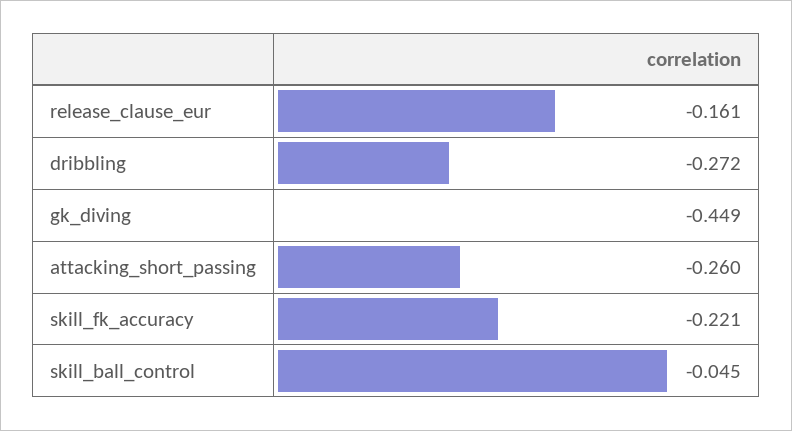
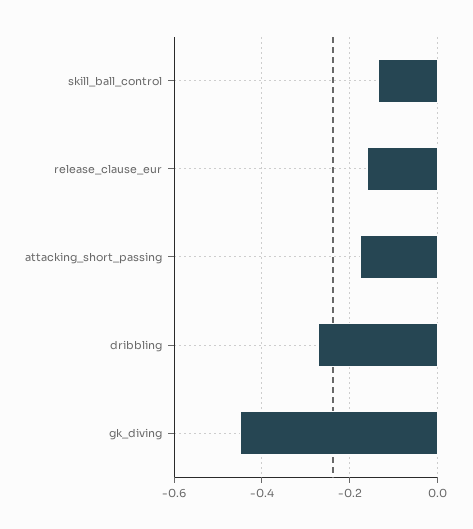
attacking_short_passing: -0.26 -> -0.18
skill_fk_accuracy: -0.221 -> none
skill_ball_control: -0.045 -> -0.14

